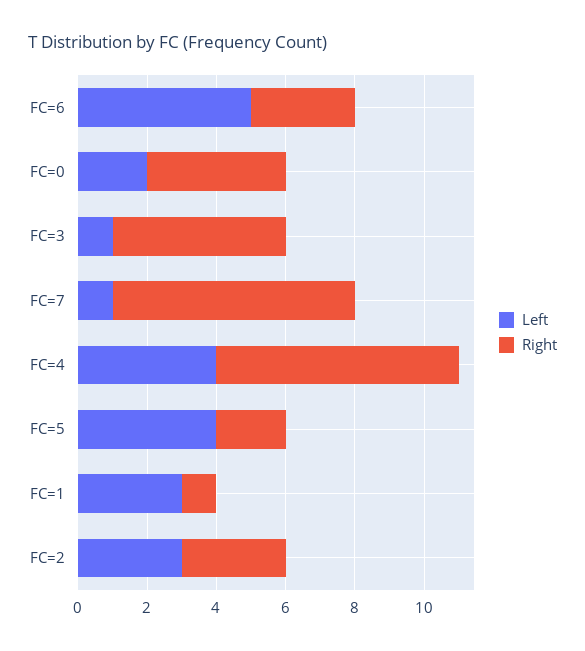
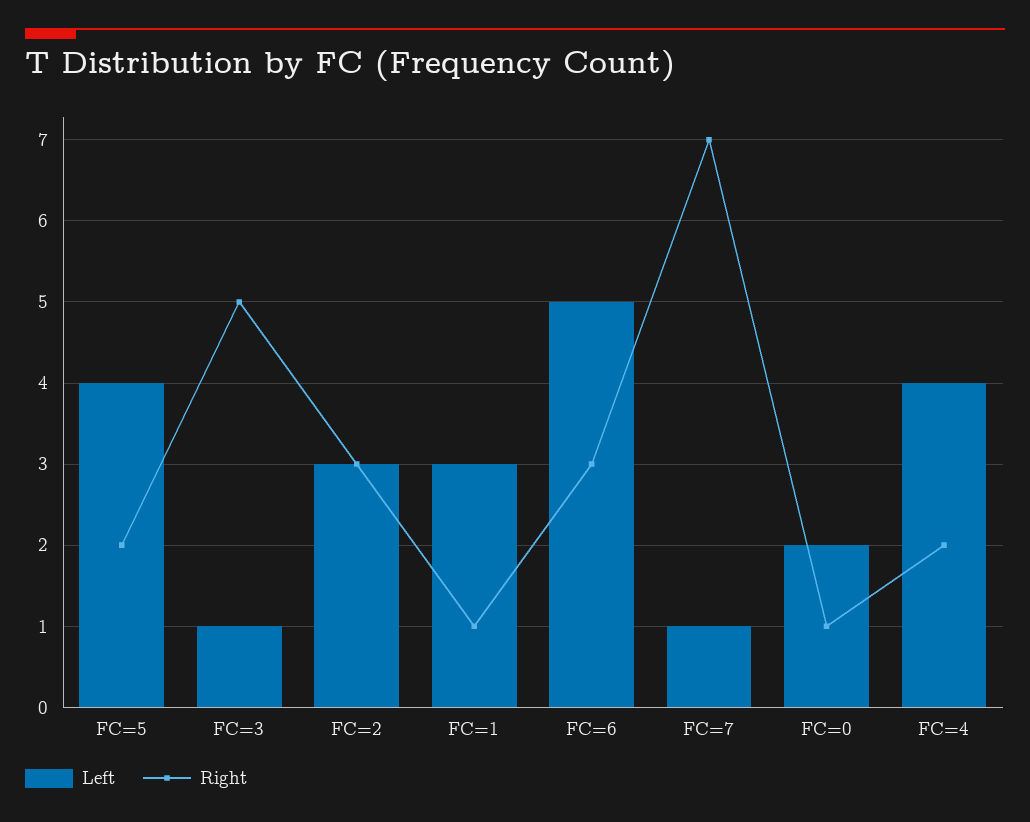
Right, FC=0: 4 -> 1
Right, FC=4: 7 -> 2

